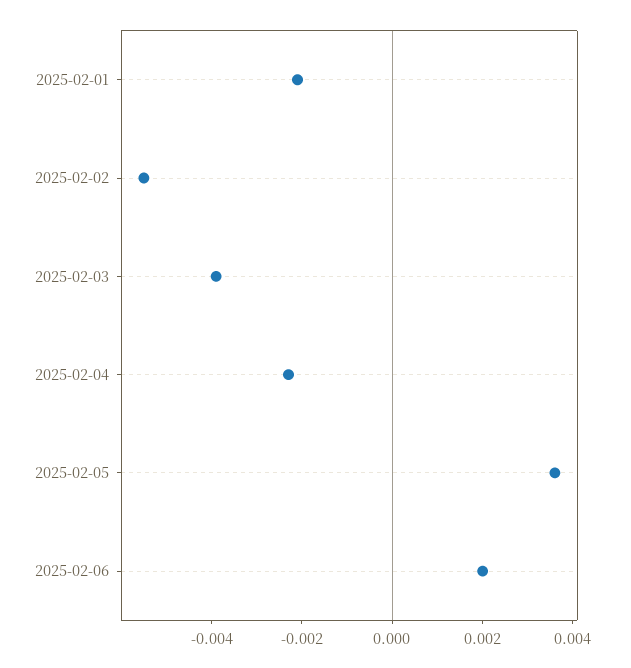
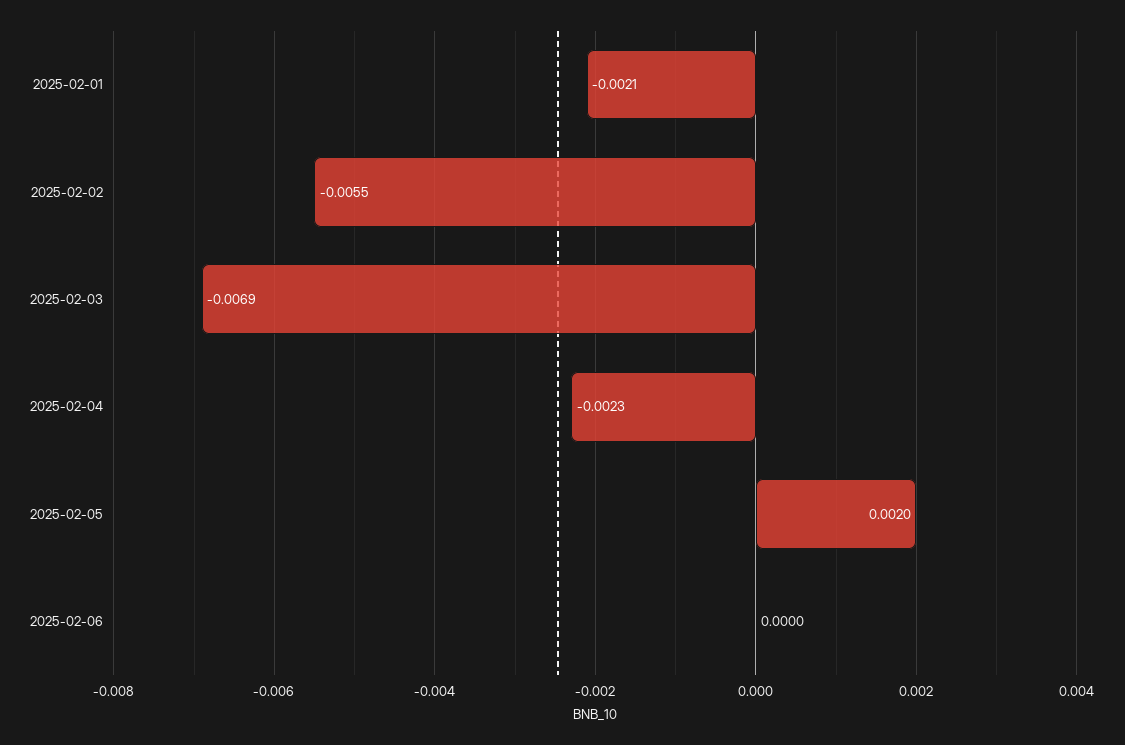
2025-02-03: -0.004 -> -0.0069
2025-02-05: 0.0035 -> 0.002
2025-02-06: 0.002 -> 0

